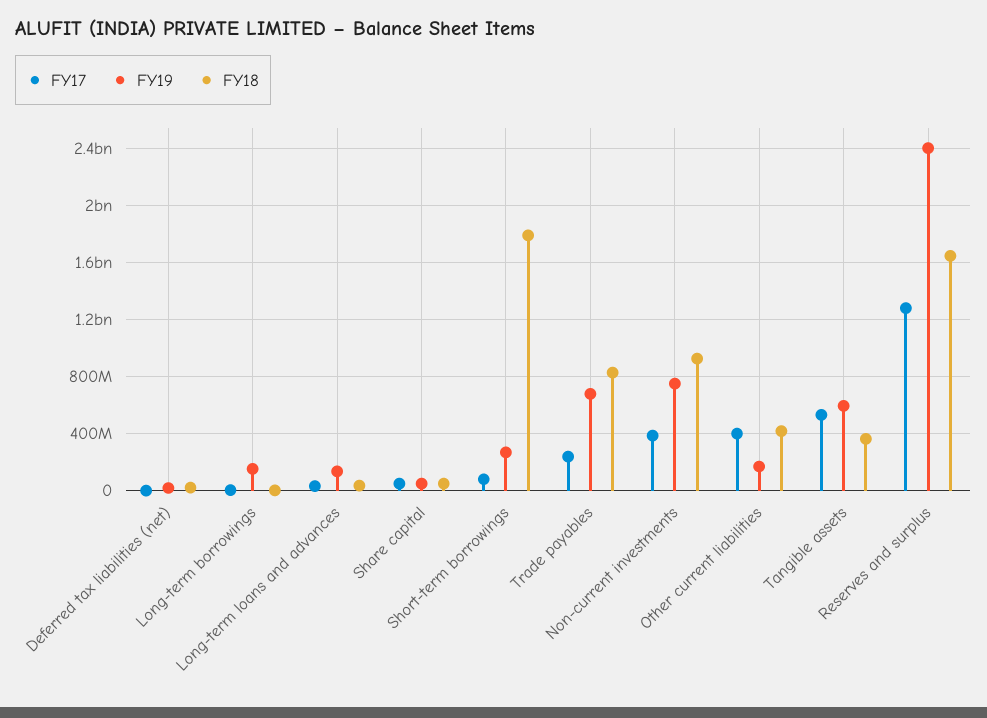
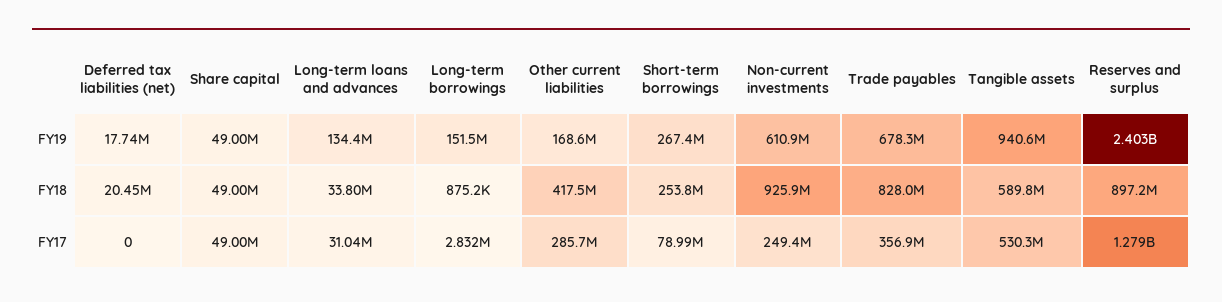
FY18, Short-term borrowings: 1800000000 -> 253800000
FY17, Trade payables: 250000000 -> 356900000
FY17, Non-current investments: 400000000 -> 249400000
FY19, Non-current investments: 750000000 -> 610900000
FY17, Other current liabilities: 400000000 -> 285700000
FY19, Tangible assets: 600000000 -> 940600000
FY18, Tangible assets: 350000000 -> 589800000
FY18, Reserves and surplus: 1650000000 -> 897200000

